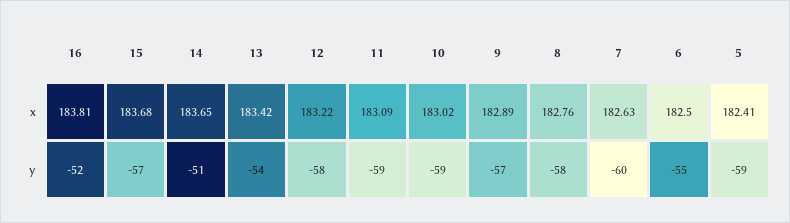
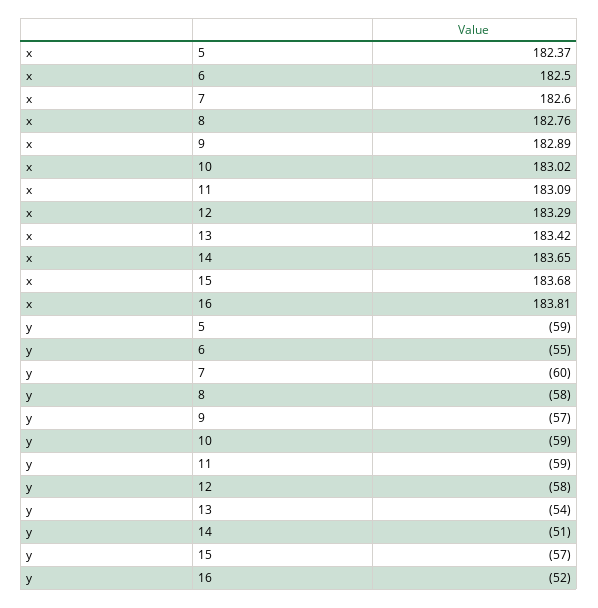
12, x: 183.22 -> 183.29
7, x: 182.63 -> 182.6
5, x: 182.41 -> 182.37

